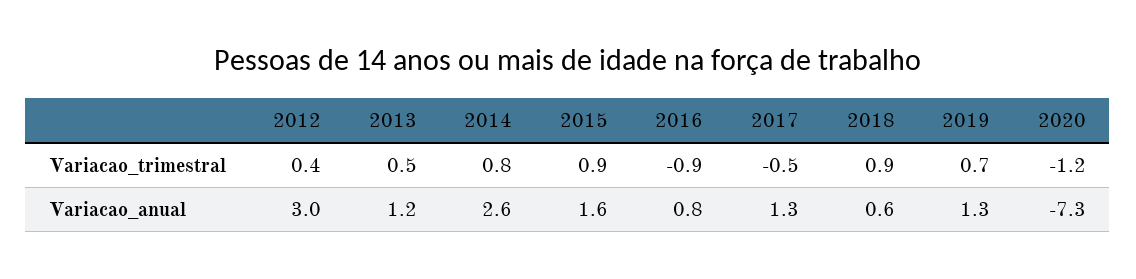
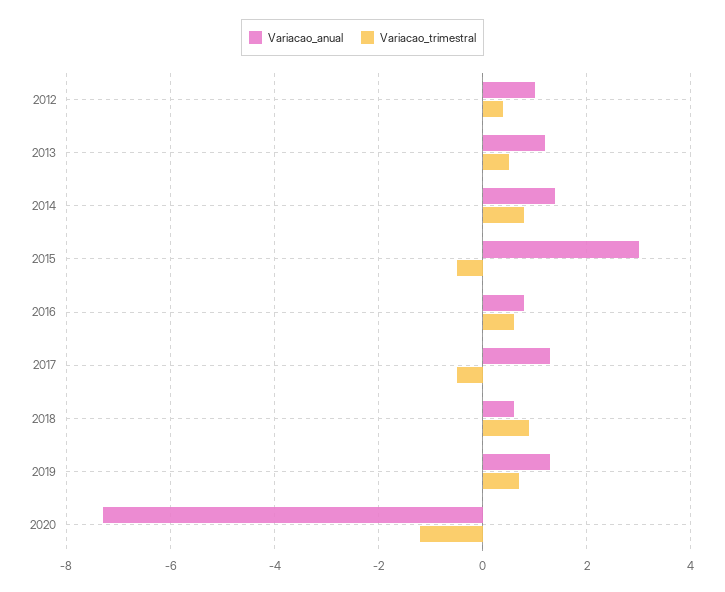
Variacao_trimestral, 2015: 0.9 -> -0.5
Variacao_trimestral, 2016: -0.9 -> 0.5
Variacao_anual, 2012: 3 -> 1
Variacao_anual, 2014: 2.6 -> 1.5
Variacao_anual, 2015: 1.6 -> 3

